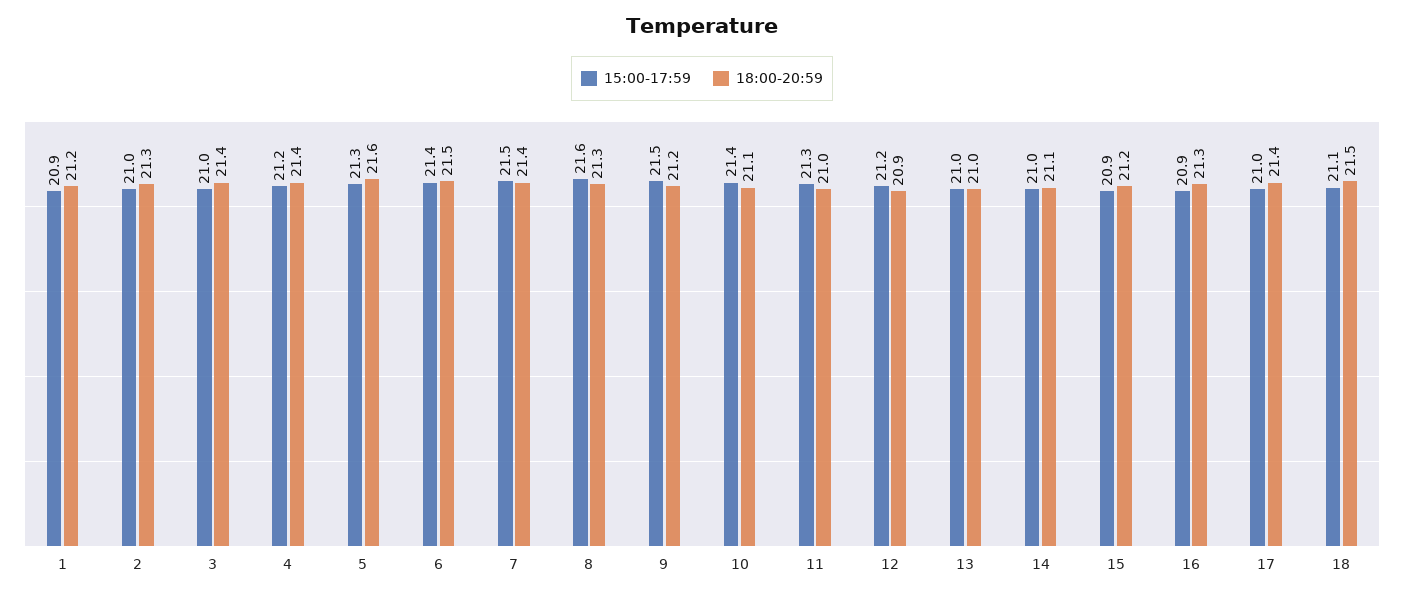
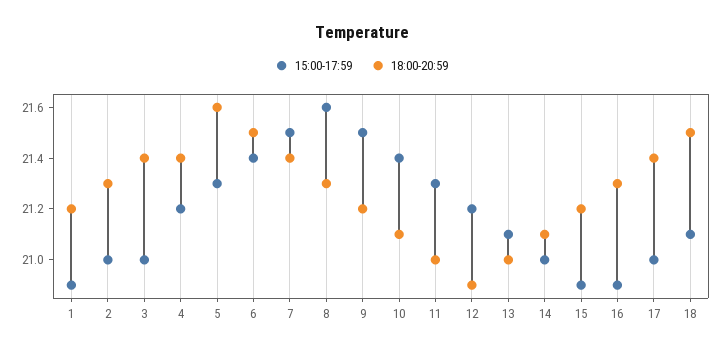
15:00-17:59, 13: 21 -> 21.1

